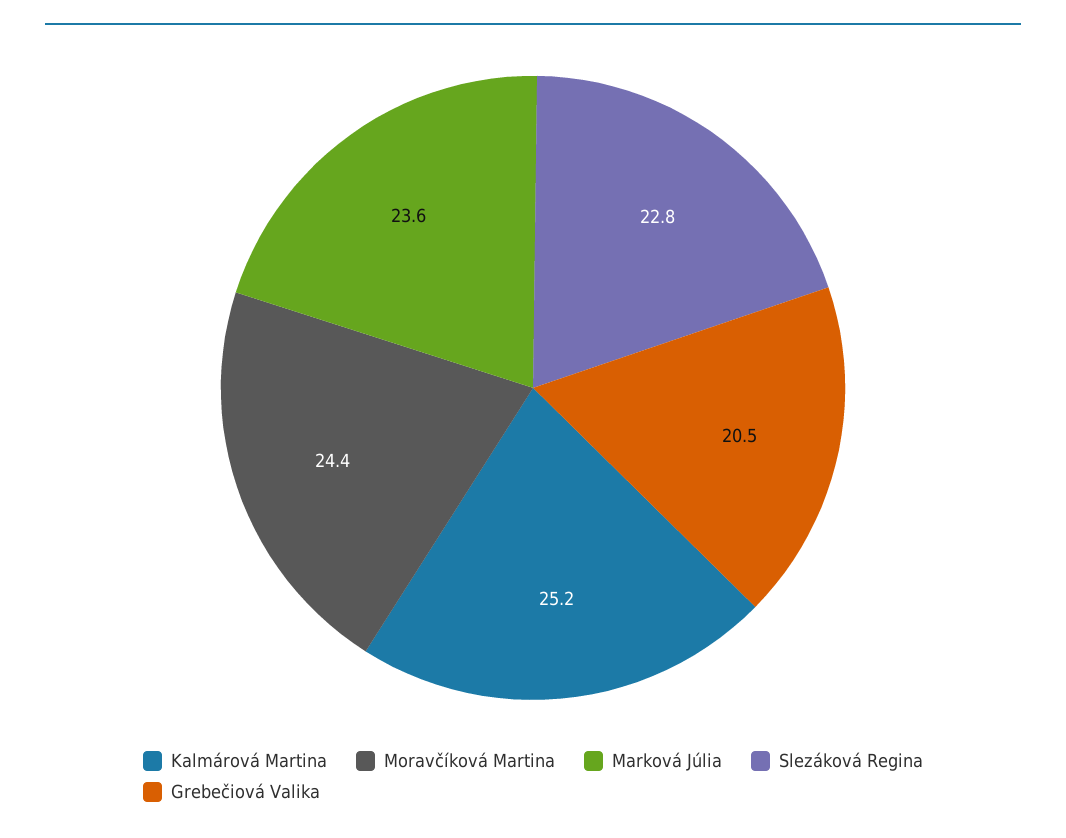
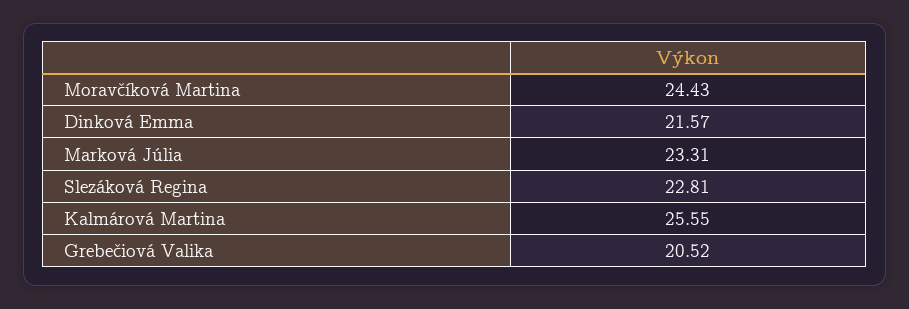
Kalmárová Martina: 25.2 -> 25.55
Marková Júlia: 23.6 -> 23.31
Dinková Emma: none -> 21.57

